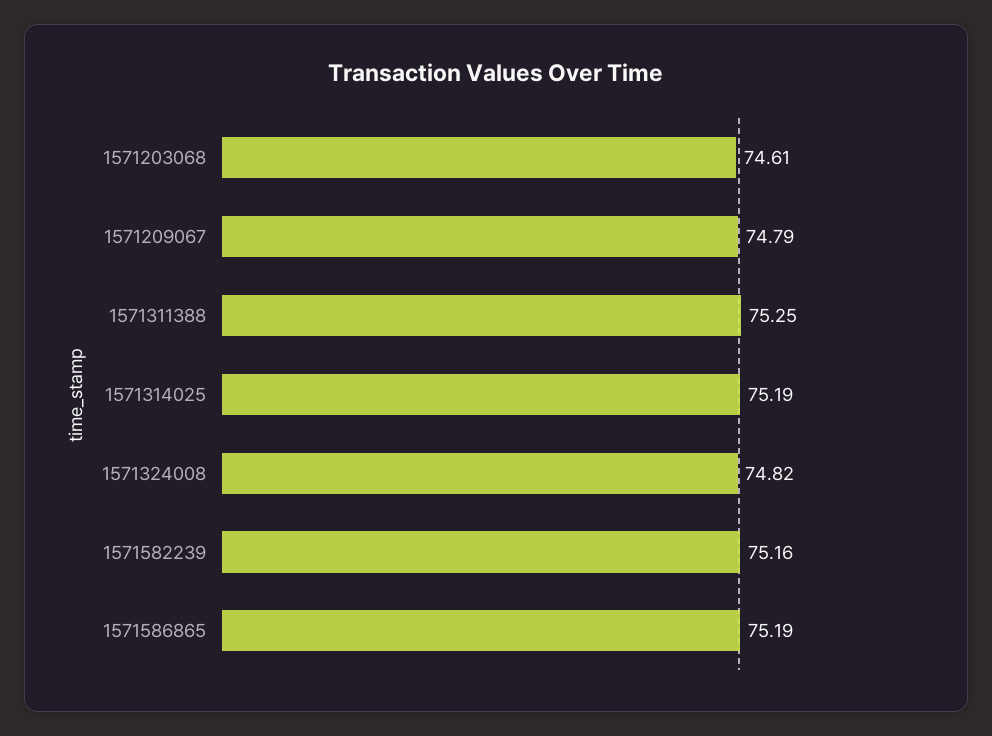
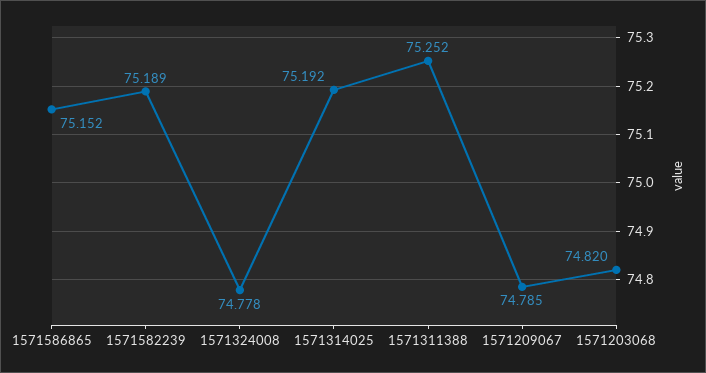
1571203068: 74.61 -> 74.82
1571324008: 74.82 -> 74.778
1571582239: 75.16 -> 75.189
1571586865: 75.19 -> 75.152

